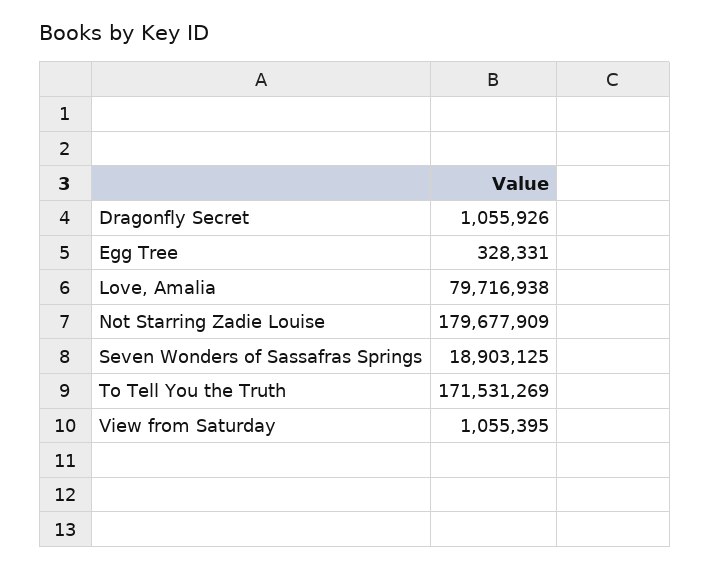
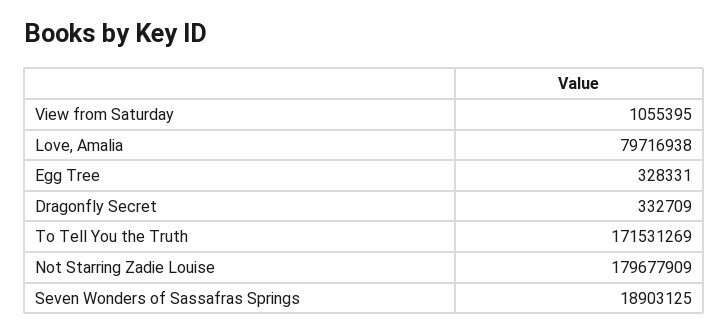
Dragonfly Secret: 1055926 -> 332709

